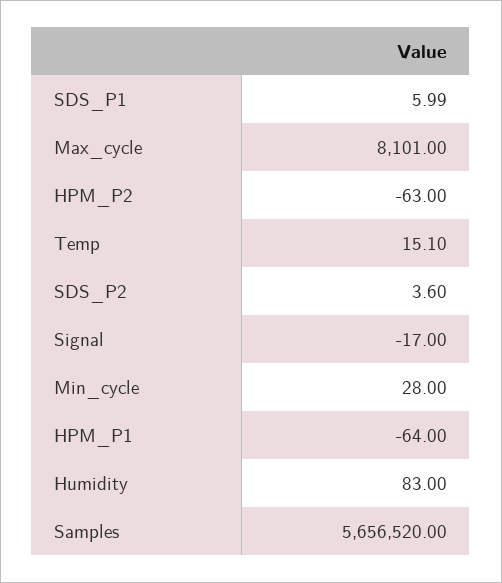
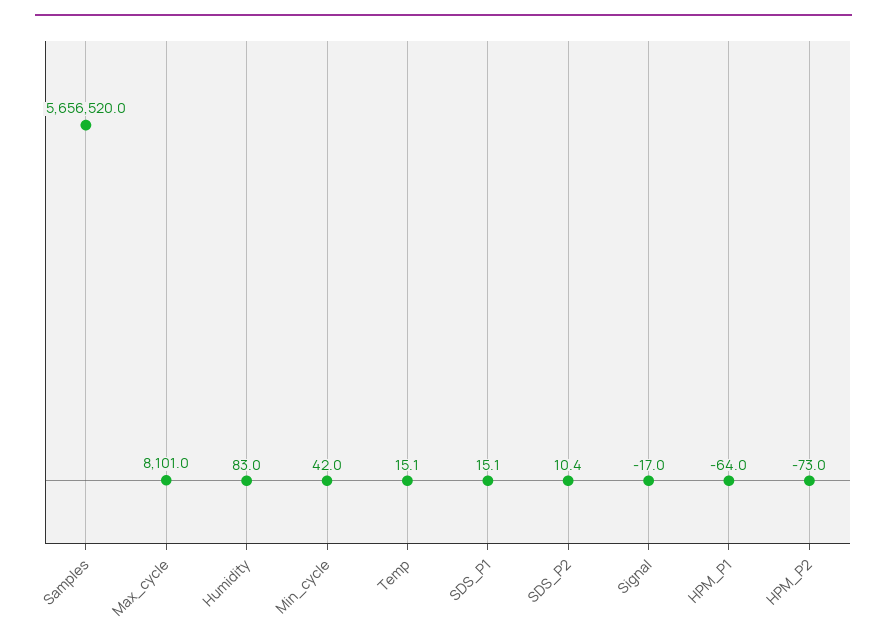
SDS_P1: 5.99 -> 15.1
HPM_P2: -63 -> -73
SDS_P2: 3.6 -> 10.4
Min_cycle: 28 -> 42

